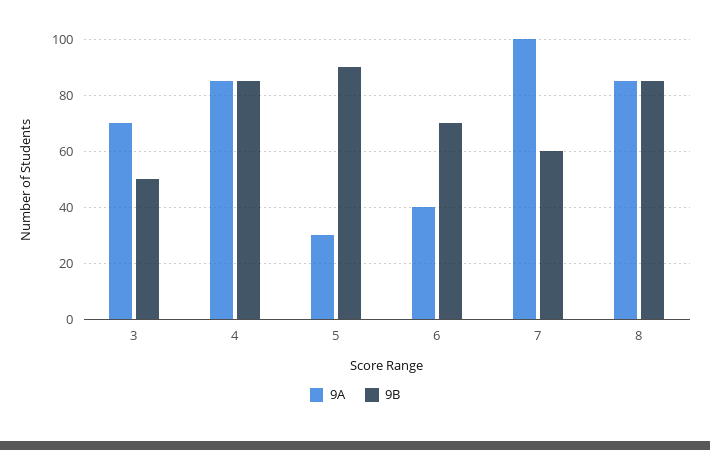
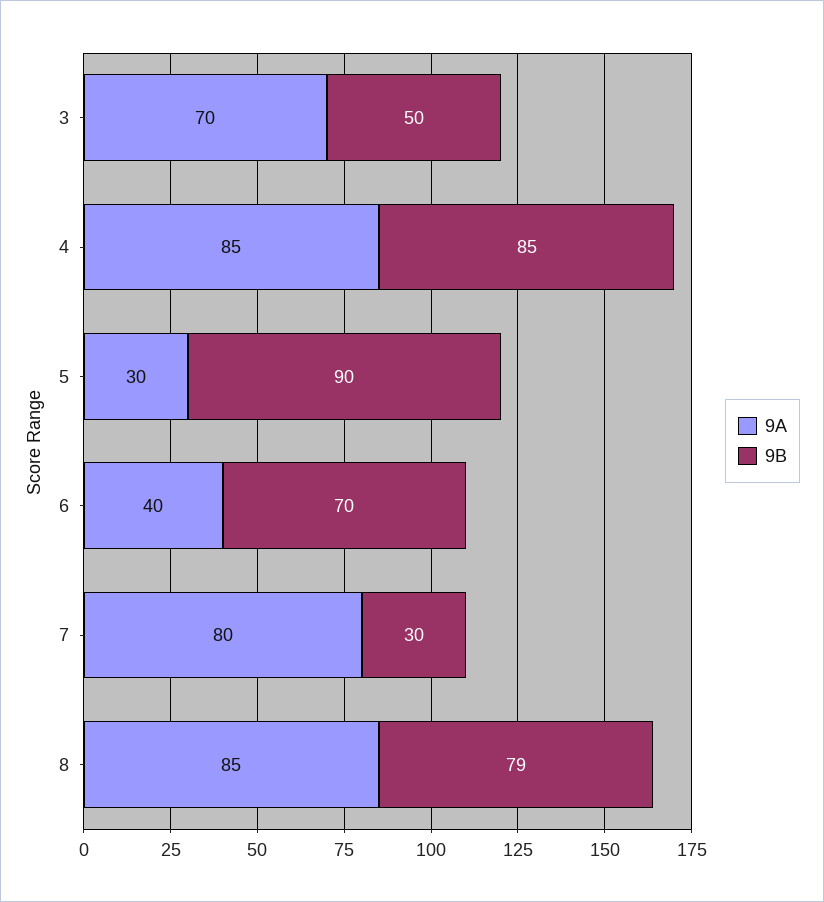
9A, 7: 100 -> 80
9B, 7: 60 -> 30
9B, 8: 85 -> 79

